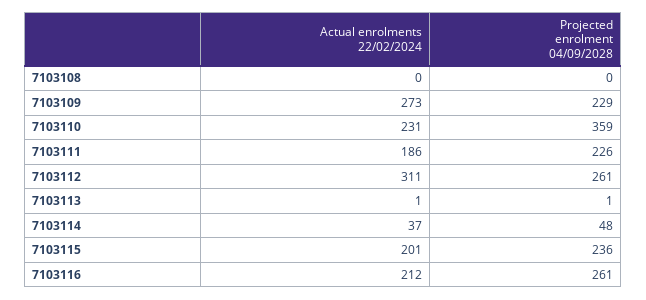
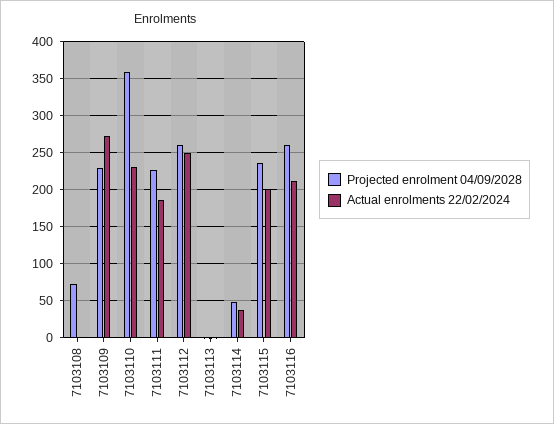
Projected enrolment 04/09/2028, 7103108: 0 -> 70
Actual enrolments 22/02/2024, 7103112: 311 -> 250

